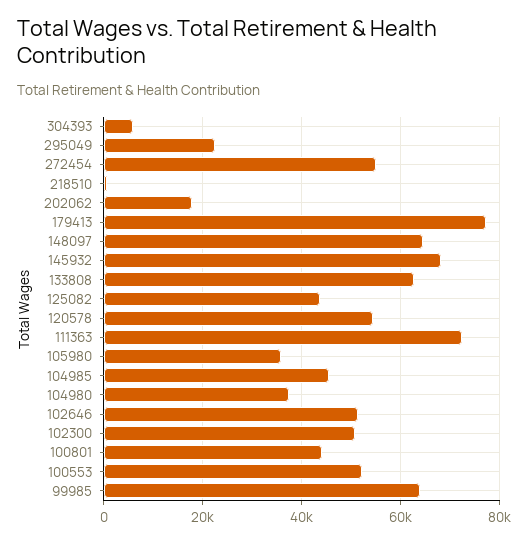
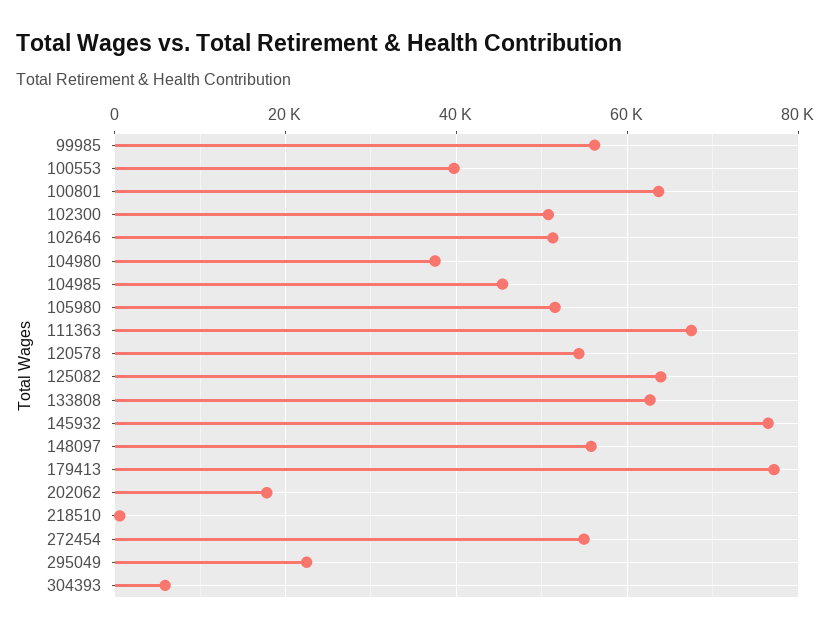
148097: 64000 -> 56000
145932: 68000 -> 76000
125082: 44000 -> 64000
111363: 72000 -> 68000
105980: 36000 -> 52000
100801: 44000 -> 64000
100553: 52000 -> 40000
99985: 64000 -> 56000

